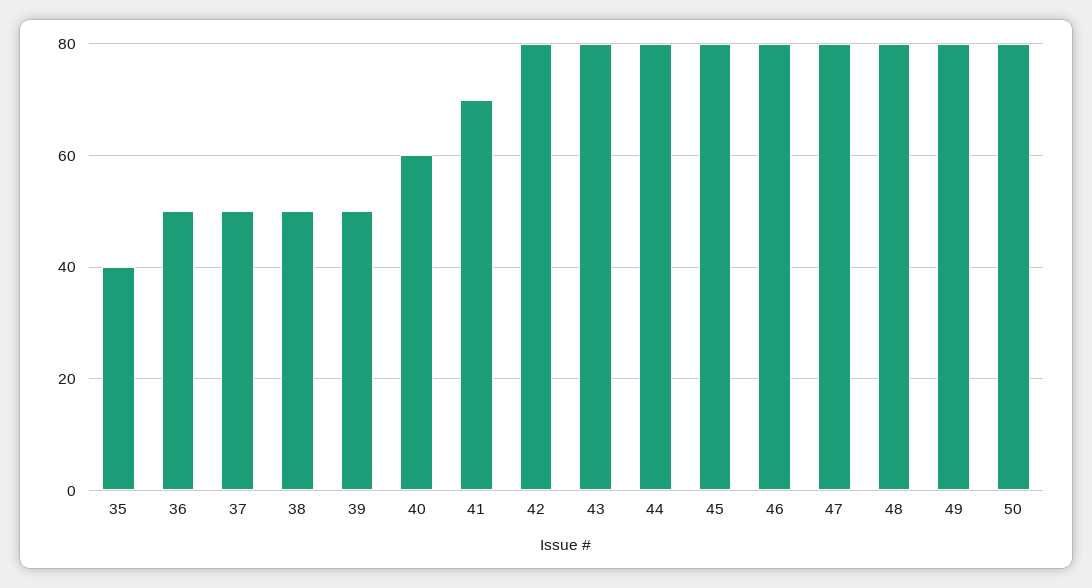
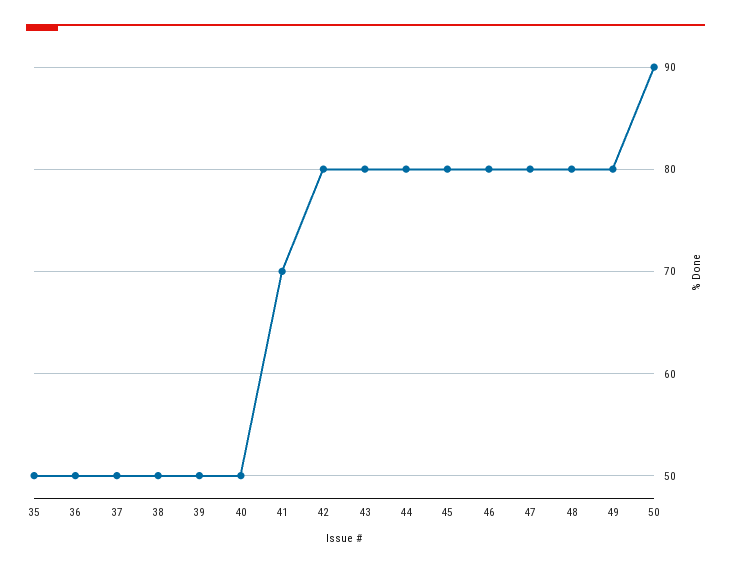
35: 40 -> 50
40: 60 -> 50
50: 80 -> 90

